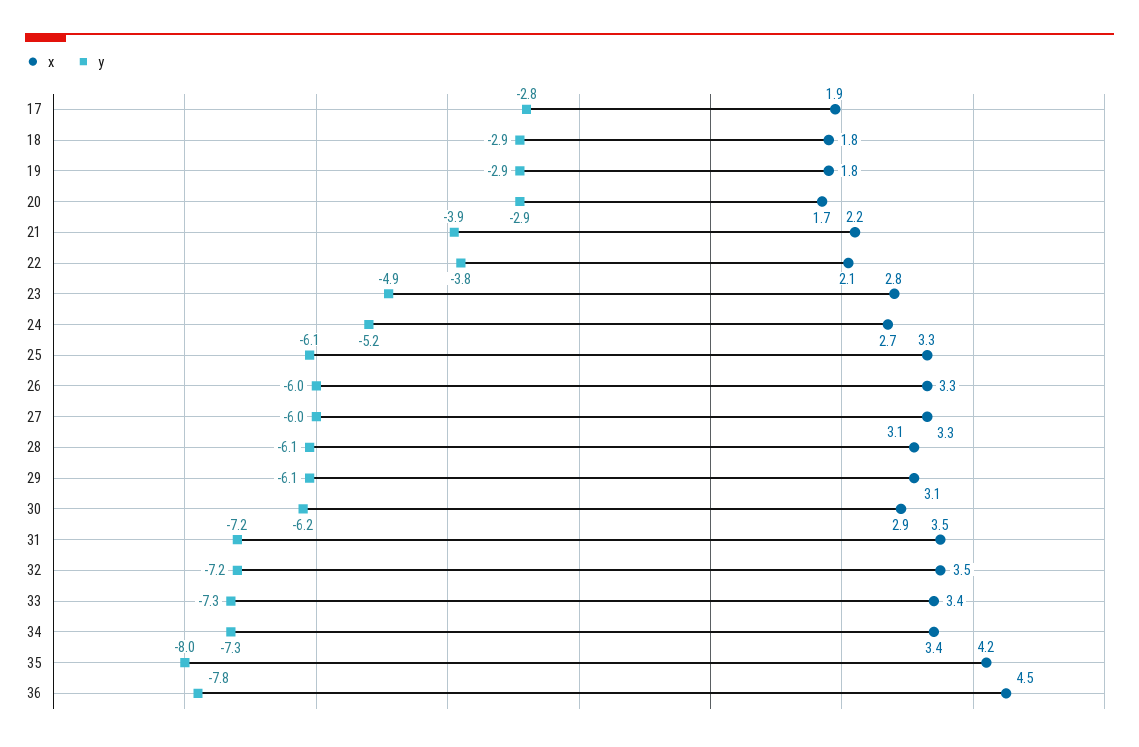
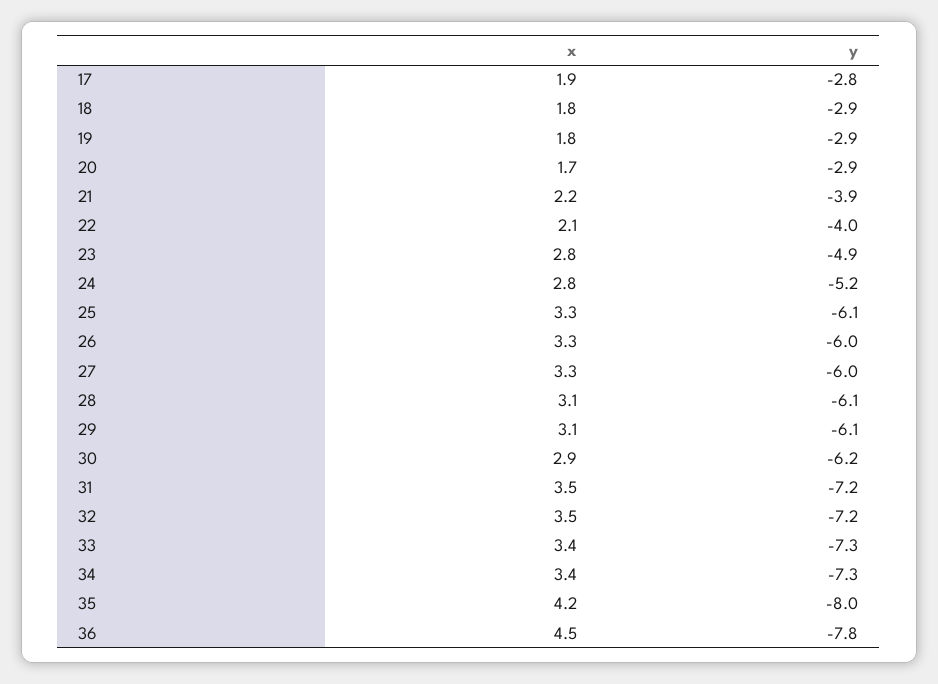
y, 22: -3.8 -> -4
x, 24: 2.7 -> 2.8

